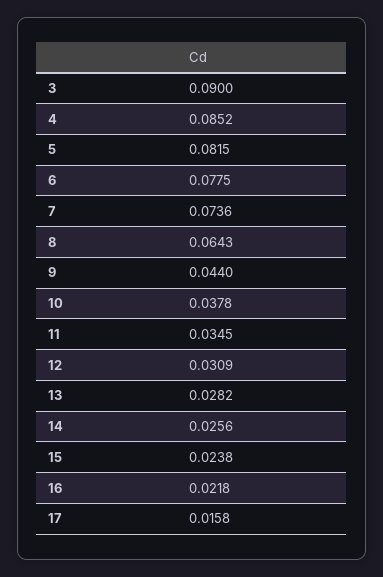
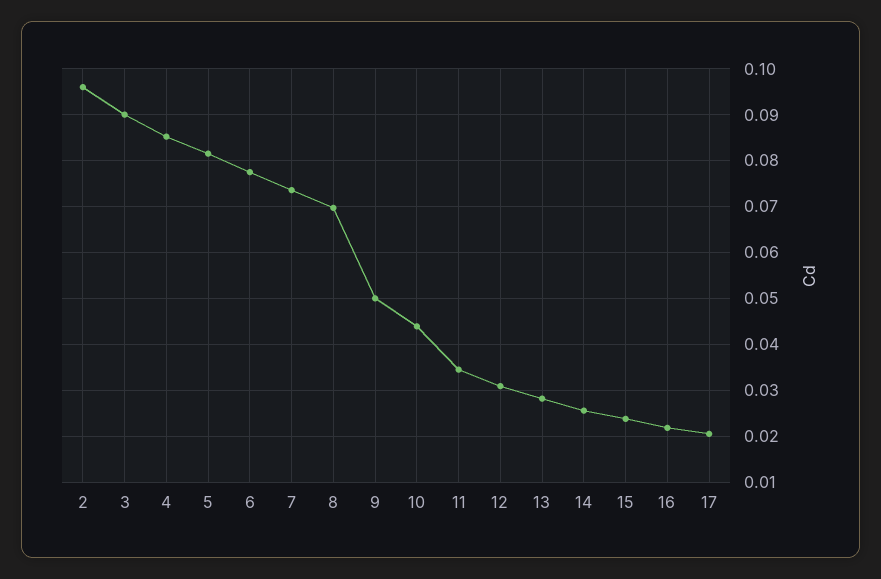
8: 0.0643 -> 0.07
9: 0.044 -> 0.05
10: 0.0378 -> 0.044
17: 0.0158 -> 0.02
2: none -> 0.096

